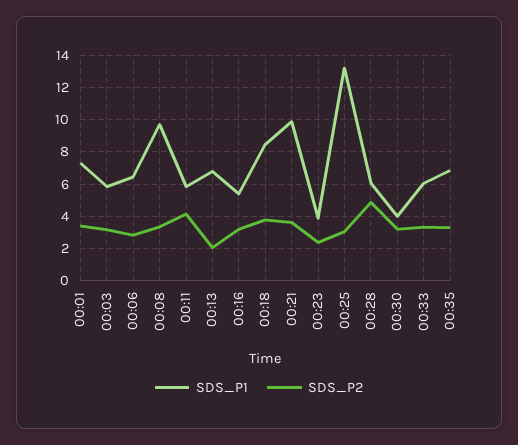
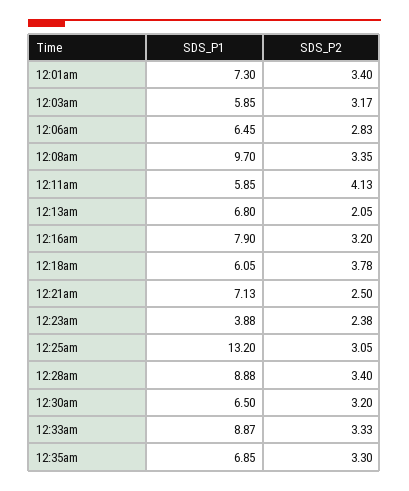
SDS_P1, 00:16: 5.5 -> 7.9
SDS_P1, 00:18: 8.5 -> 6.05
SDS_P1, 00:21: 10 -> 7.13
SDS_P2, 00:21: 3.5 -> 2.5
SDS_P1, 00:28: 6 -> 8.88
SDS_P2, 00:28: 5 -> 3.4
SDS_P1, 00:30: 4 -> 6.5
SDS_P1, 00:33: 6 -> 8.87

